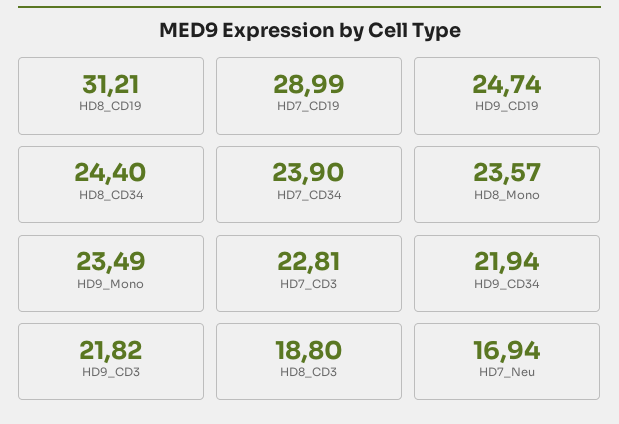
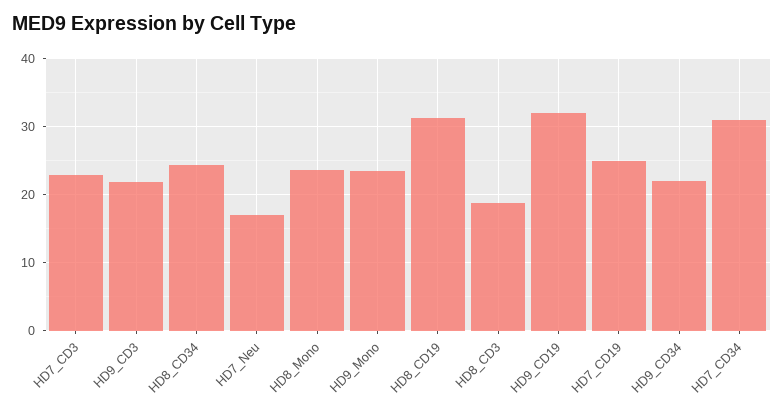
HD7_CD19: 28.99 -> 25
HD9_CD19: 24.74 -> 32
HD7_CD34: 23.9 -> 31

